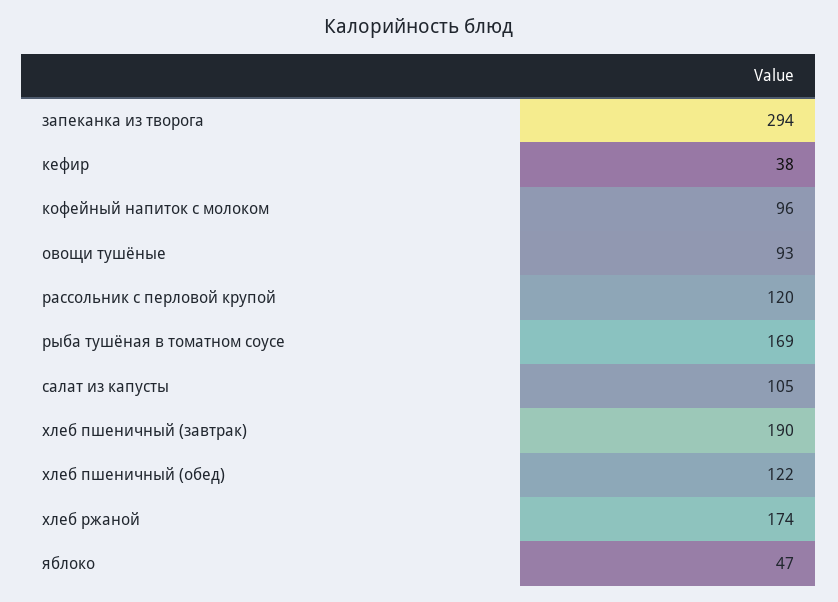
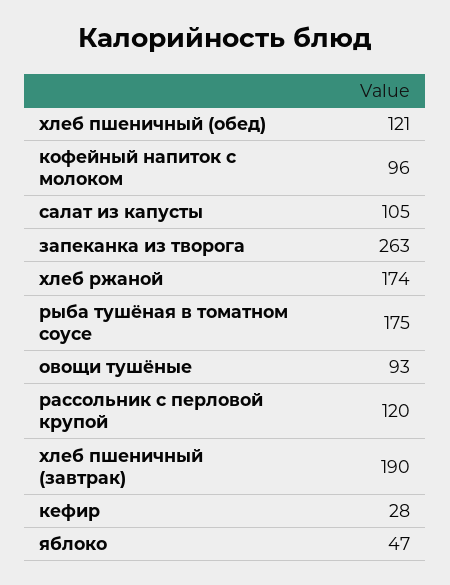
запеканка из творога: 294 -> 263
кефир: 38 -> 28
рыба тушёная в томатном соусе: 169 -> 175
хлеб пшеничный (обед): 122 -> 121

